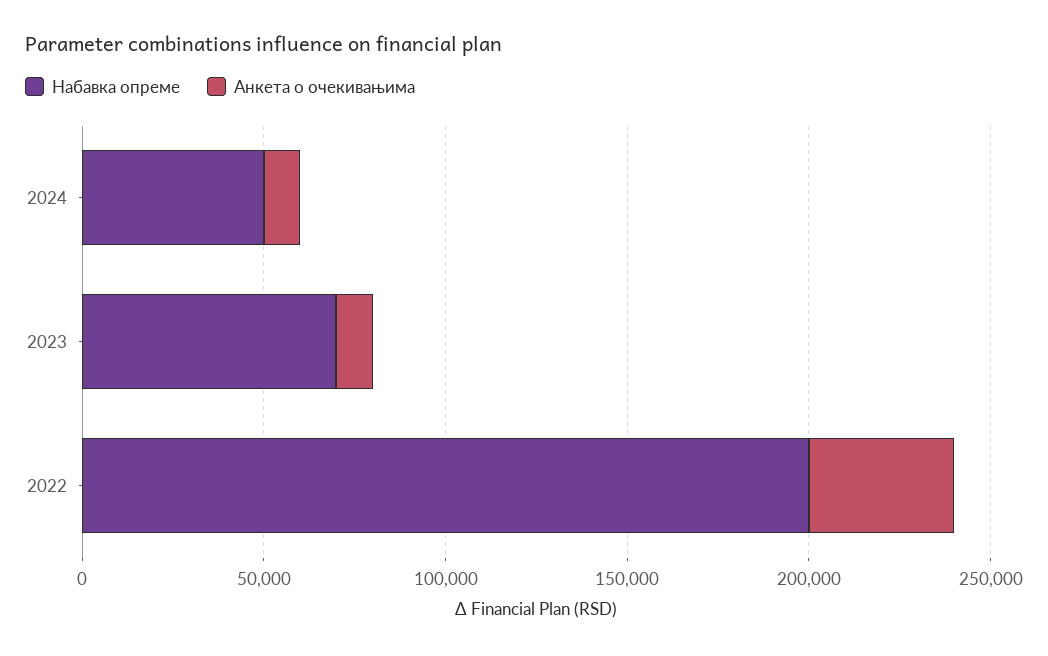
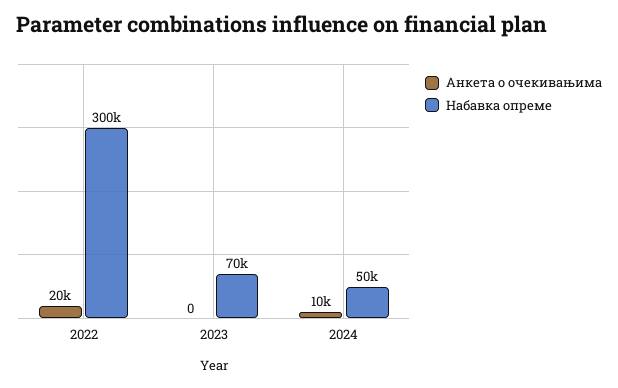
Анкета о очекивањима, 2023: 10000 -> 0
Набавка опреме, 2022: 200000 -> 300000
Анкета о очекивањима, 2022: 40000 -> 20000

